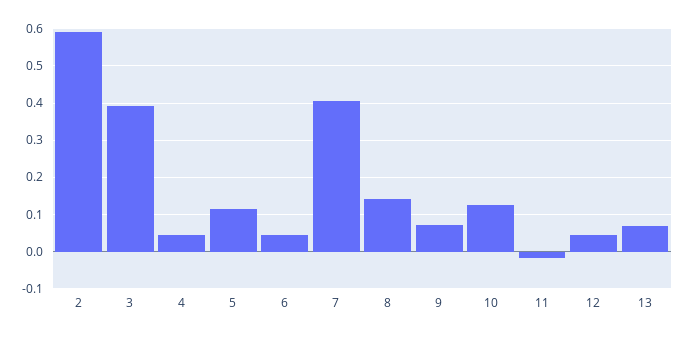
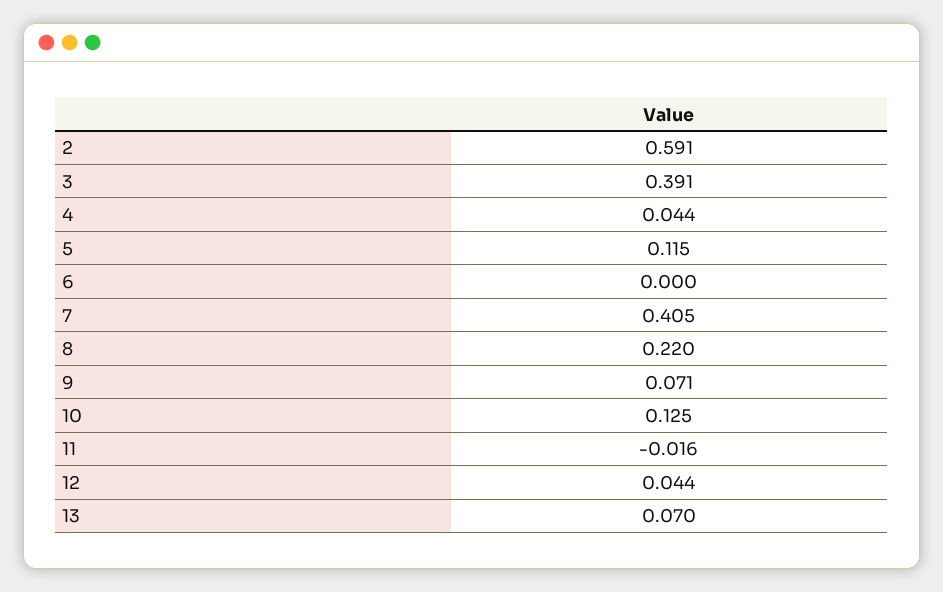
6: 0.04 -> 0
8: 0.14 -> 0.22

